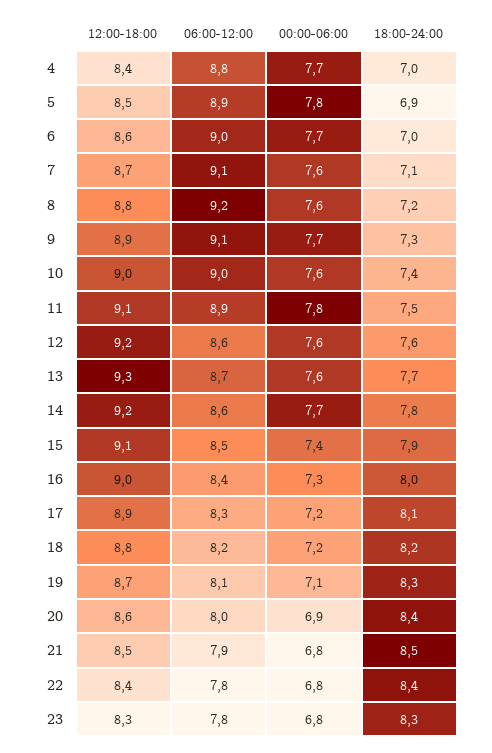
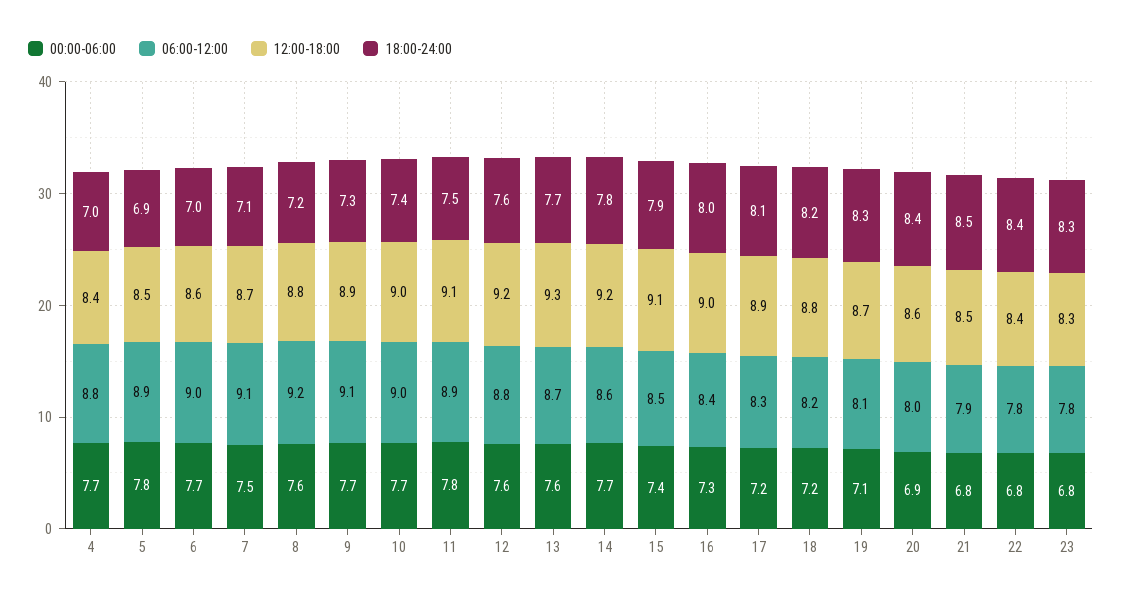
00:00-06:00, 7: 7.6 -> 7.5
00:00-06:00, 10: 7.6 -> 7.7
06:00-12:00, 12: 8.6 -> 8.8

